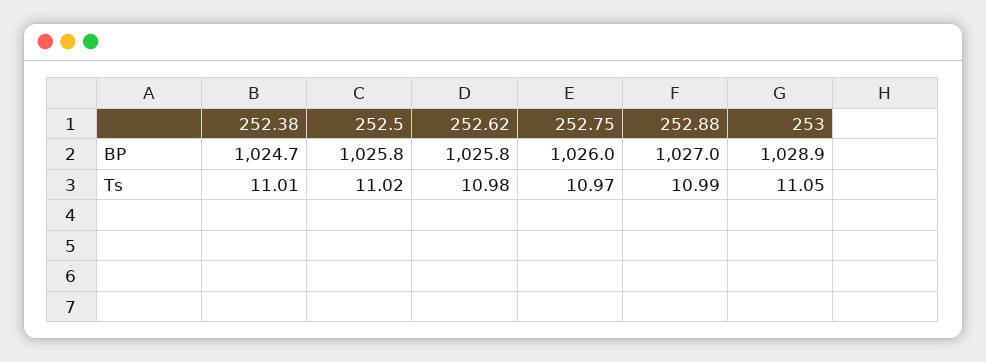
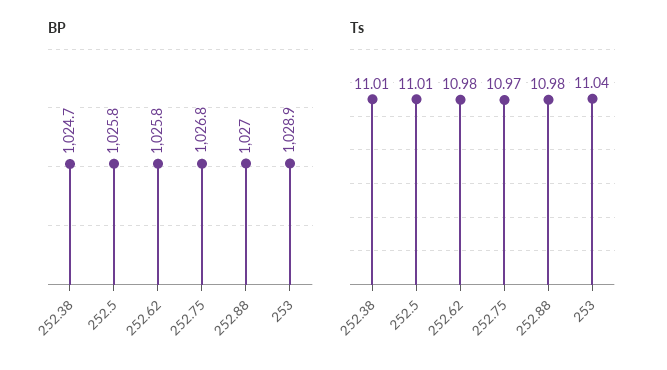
BP, 252.75: 1026 -> 1026.8
Ts, 252.5: 11.02 -> 11.01
Ts, 252.88: 10.99 -> 10.98
Ts, 253: 11.05 -> 11.04

